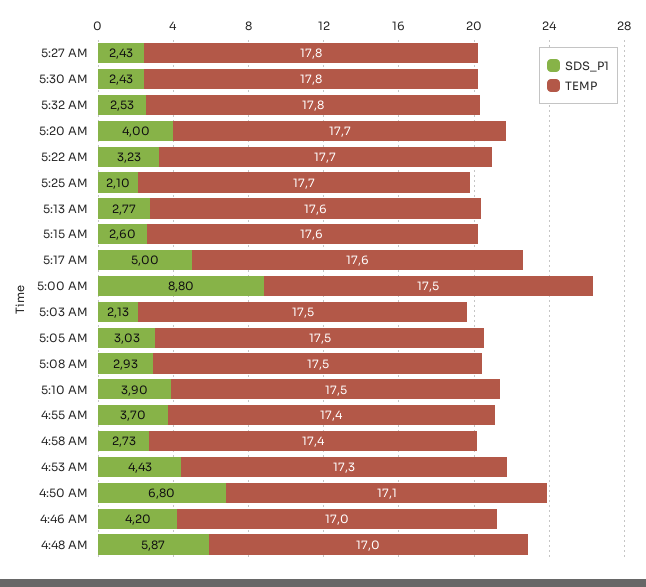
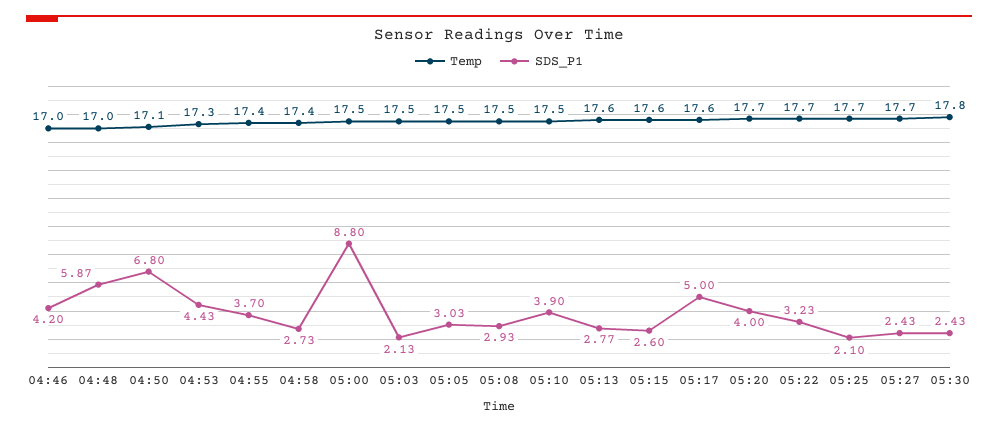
TEMP, 5:27 AM: 17.8 -> 17.7
SDS_P1, 5:32 AM: 2.53 -> none
TEMP, 5:32 AM: 17.8 -> none

